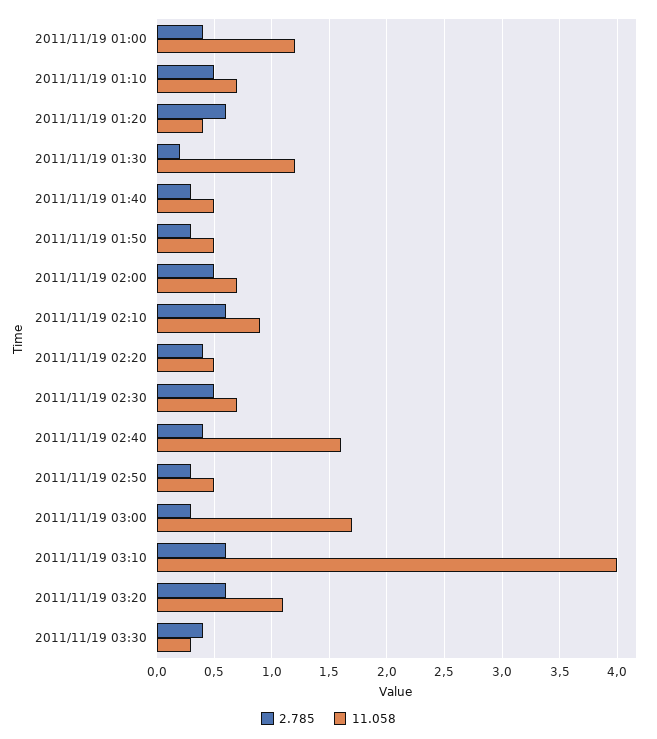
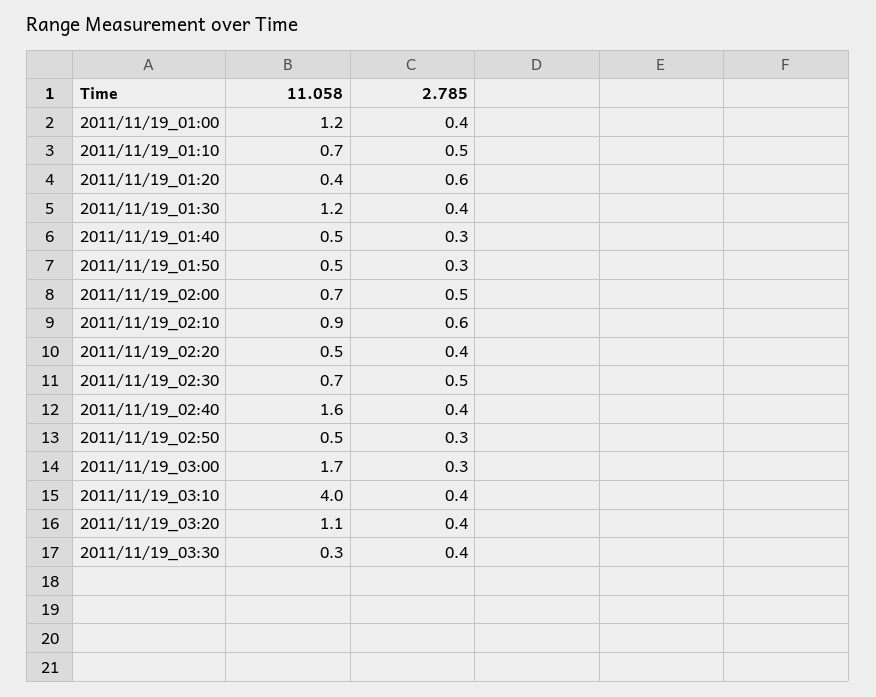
2.785, 2011/11/19 01:30: 0.2 -> 0.4
2.785, 2011/11/19 03:10: 0.6 -> 0.4
2.785, 2011/11/19 03:20: 0.6 -> 0.4

